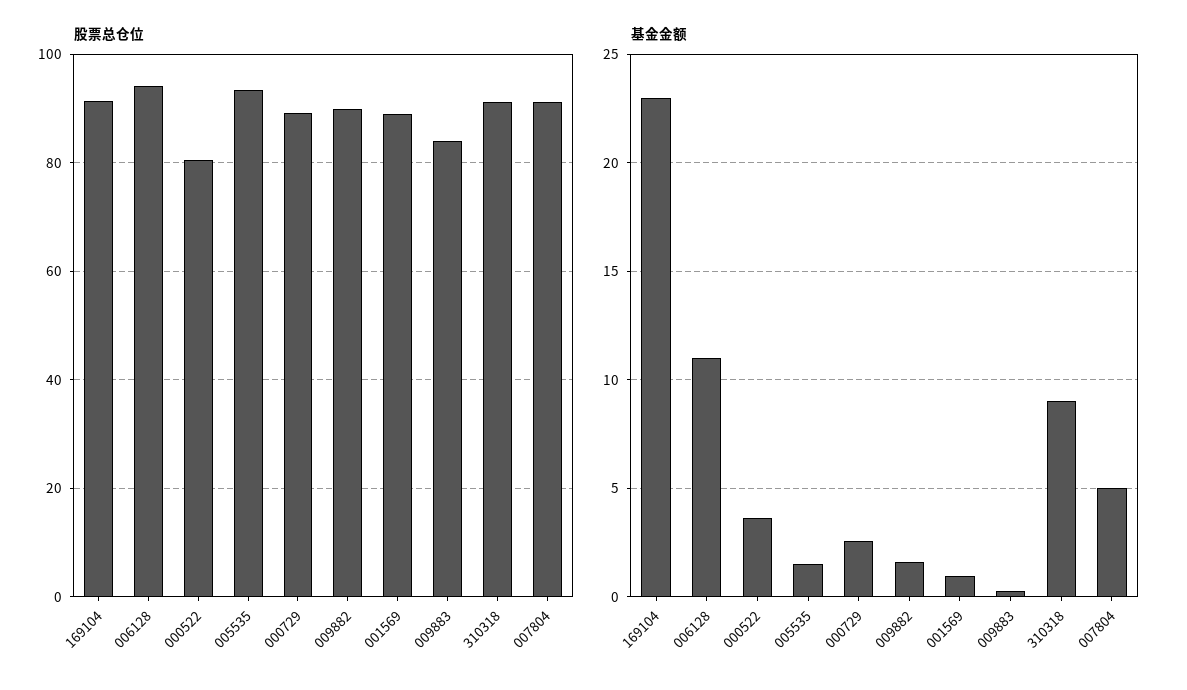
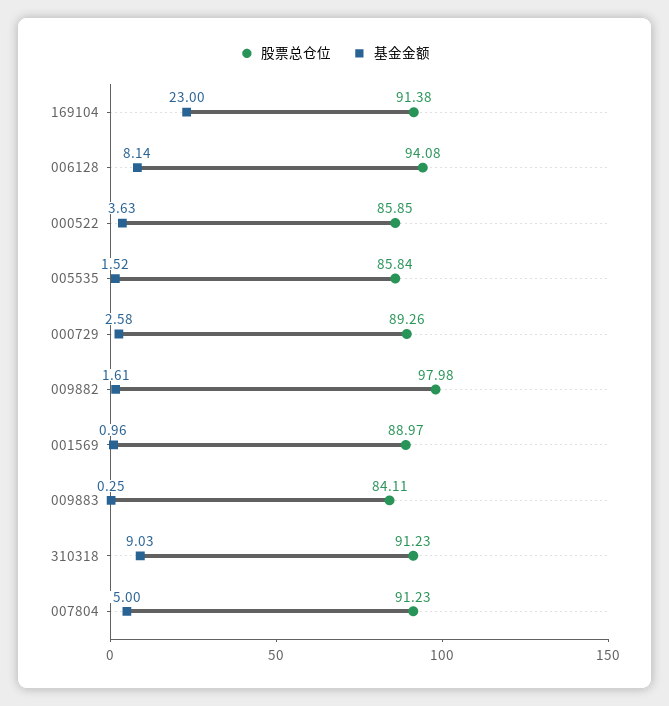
股票总仓位, 000522: 80 -> 85.85
股票总仓位, 005535: 94 -> 85.84
股票总仓位, 009882: 90 -> 97.98
基金金额, 006128: 11 -> 8.14

